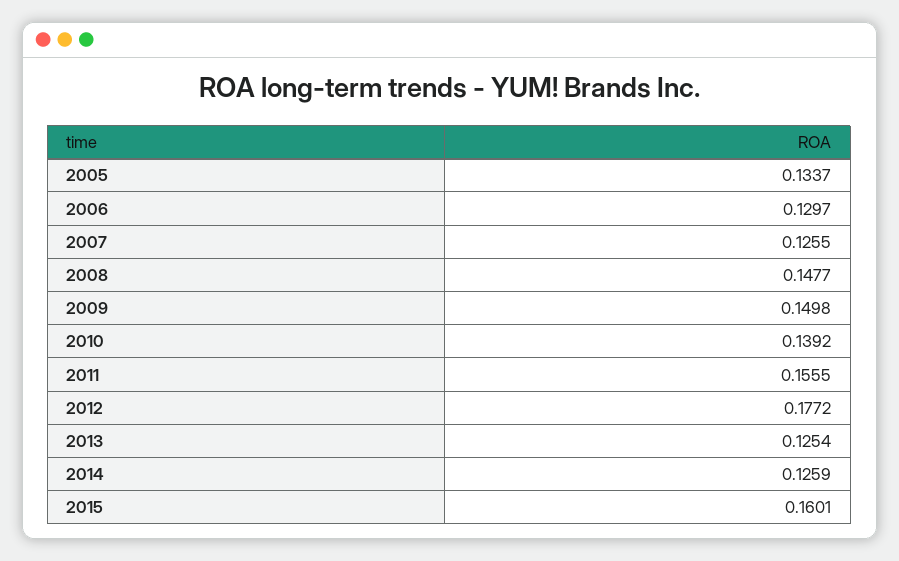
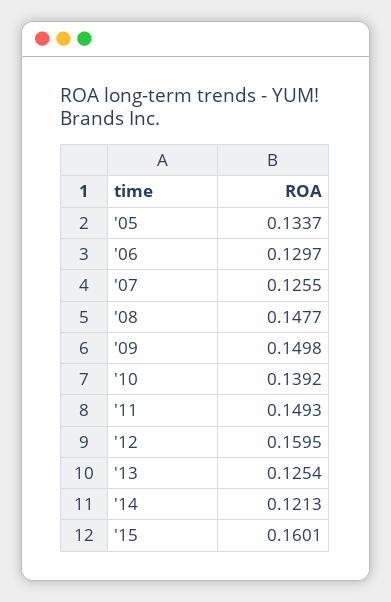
2011: 0.1555 -> 0.1493
2012: 0.1772 -> 0.1595
2014: 0.1259 -> 0.1213

